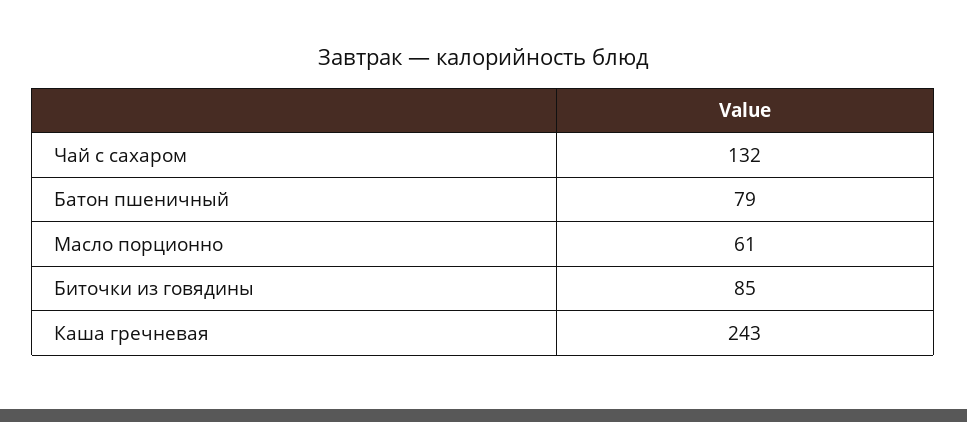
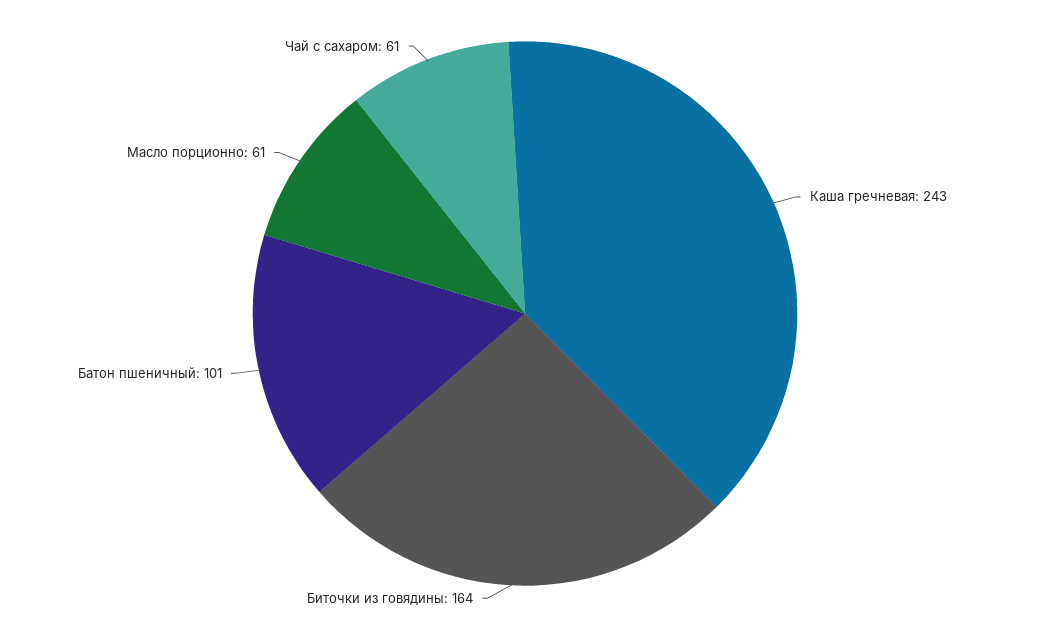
Чай с сахаром: 132 -> 61
Батон пшеничный: 79 -> 101
Биточки из говядины: 85 -> 164

